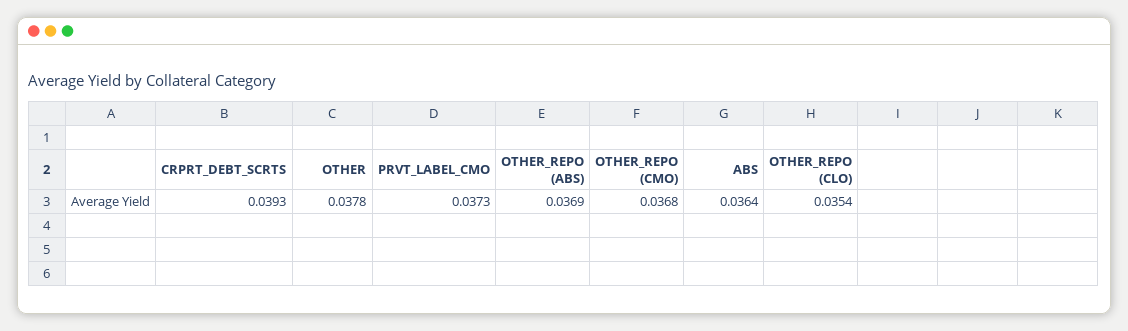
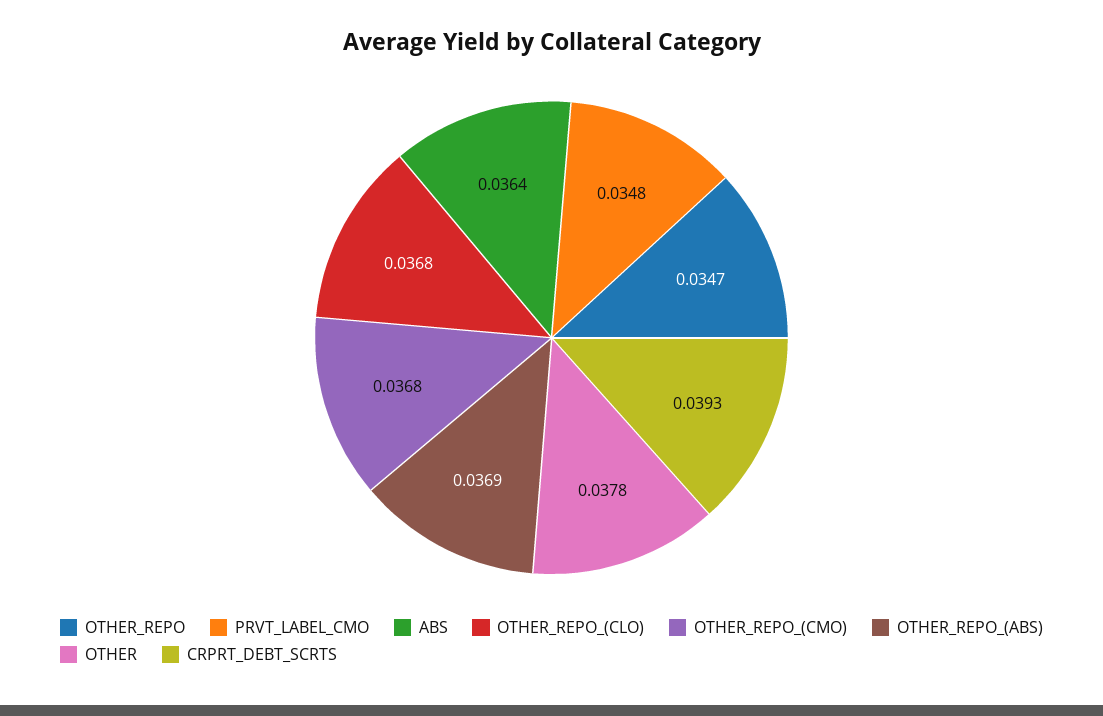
PRVT_LABEL_CMO: 0.0373 -> 0.0348
OTHER_REPO (CLO): 0.0354 -> 0.0368
OTHER_REPO: none -> 0.0347

